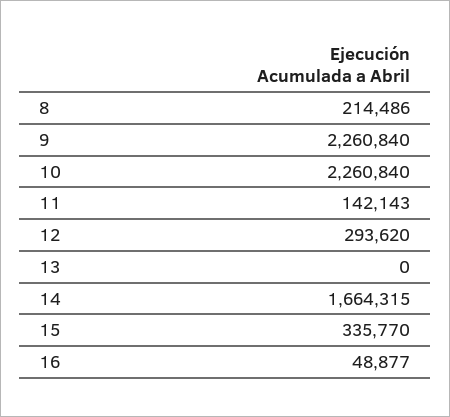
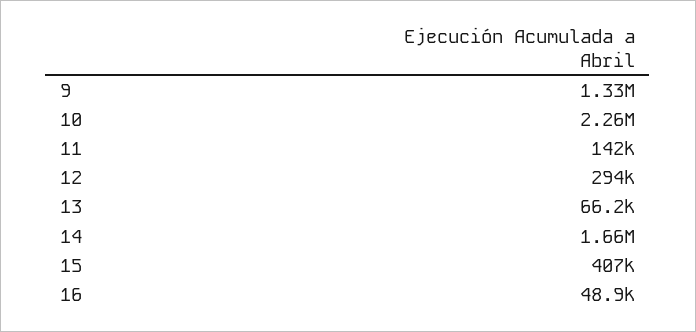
8: 214486 -> none
9: 2260840 -> 1330000
13: 0 -> 66200
15: 335770 -> 407000

